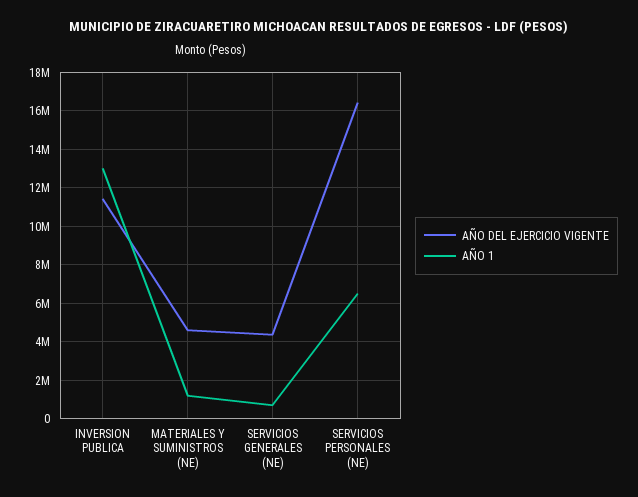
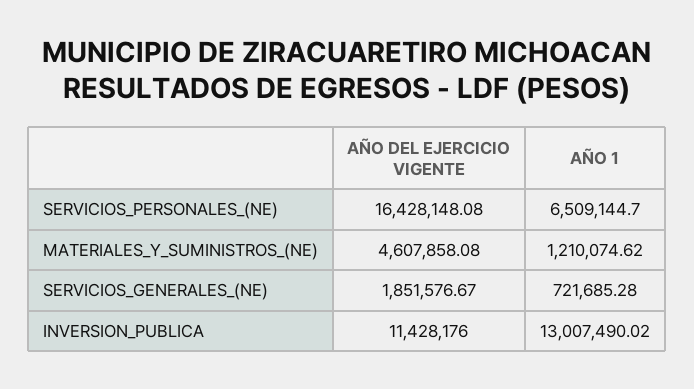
AÑO DEL EJERCICIO VIGENTE, SERVICIOS GENERALES (NE): 4500000 -> 1851576.67

